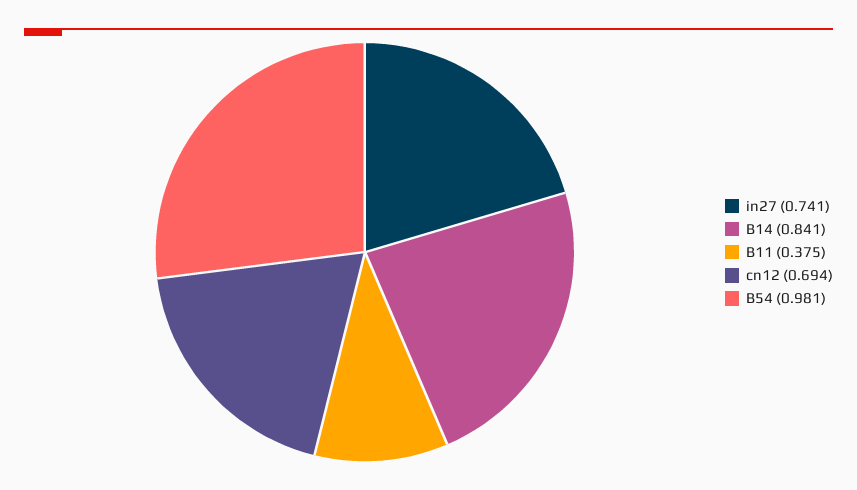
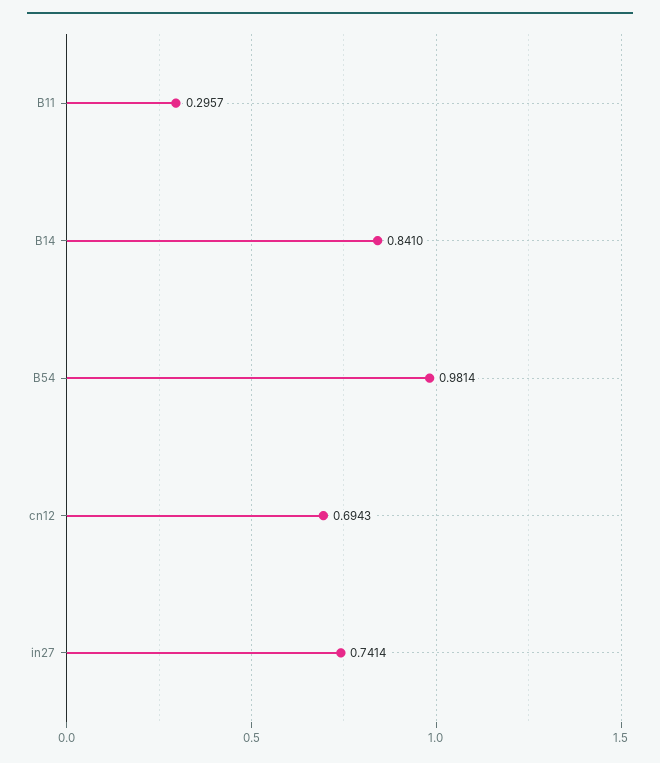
B11: 0.375 -> 0.2957

